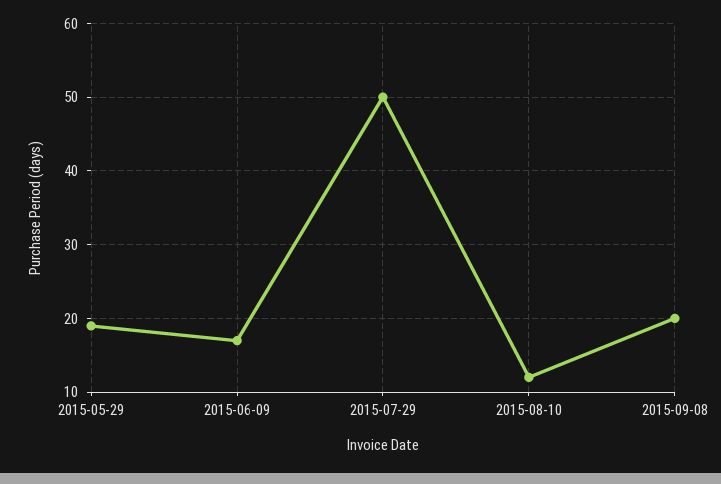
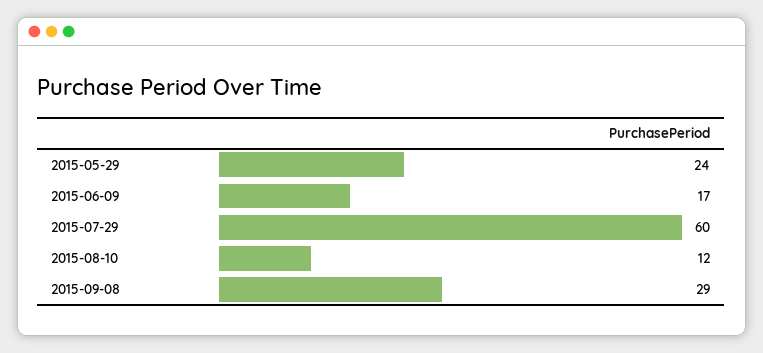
2015-05-29: 19 -> 24
2015-07-29: 50 -> 60
2015-09-08: 20 -> 29

